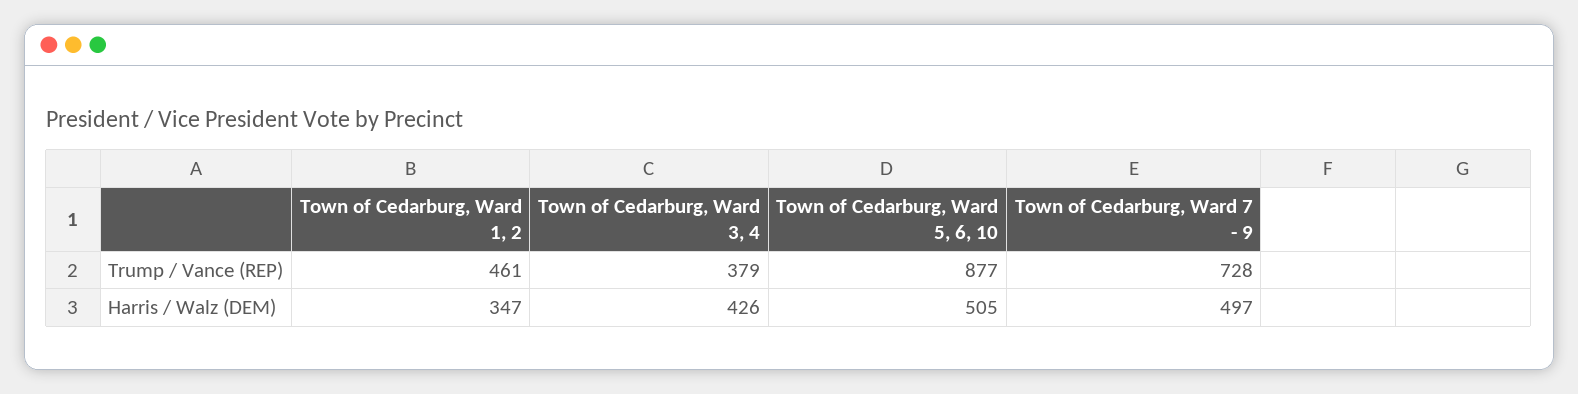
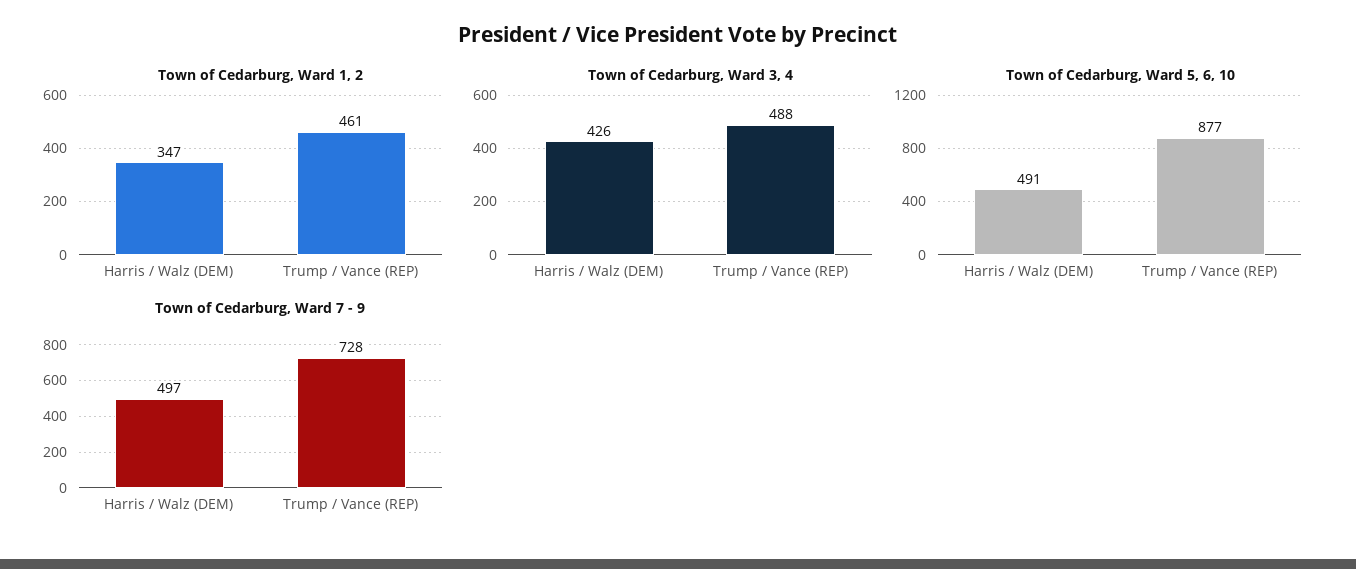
Town of Cedarburg, Ward 3, 4, Trump / Vance (REP): 379 -> 488
Town of Cedarburg, Ward 5, 6, 10, Harris / Walz (DEM): 505 -> 491

